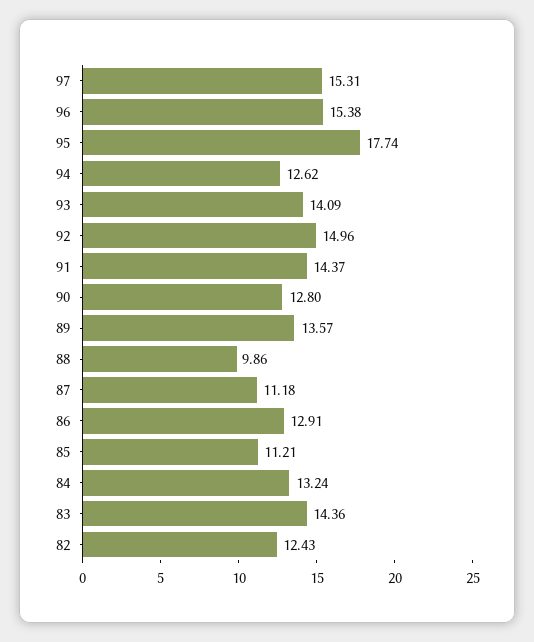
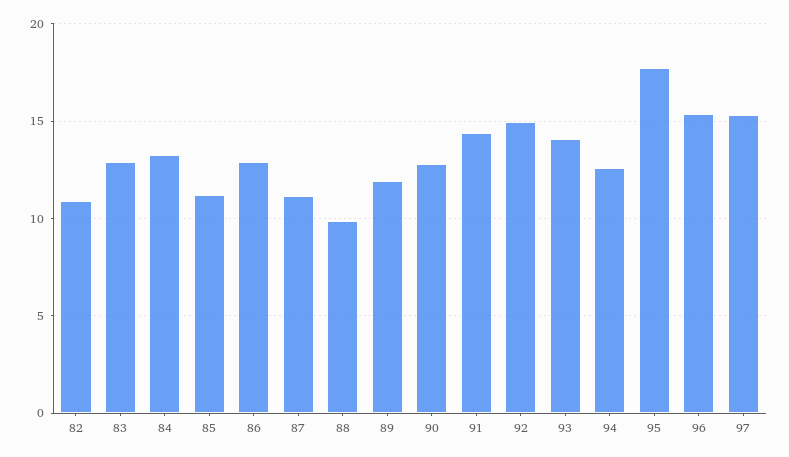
89: 13.57 -> 12
83: 14.36 -> 13
82: 12.43 -> 11

